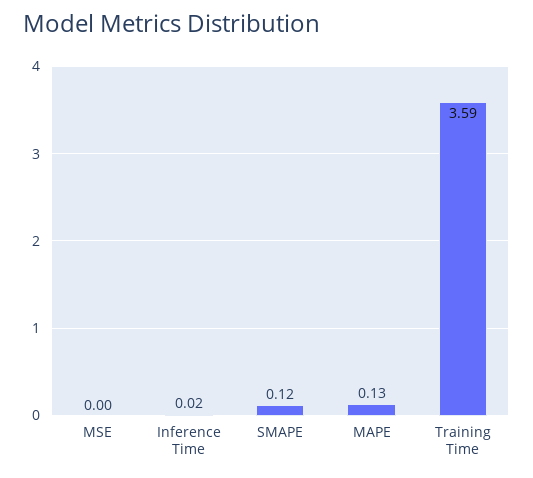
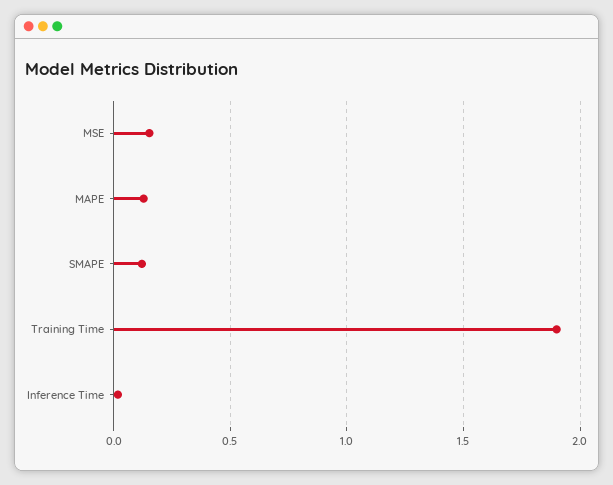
MSE: 0 -> 0.15
Training Time: 3.59 -> 1.9

